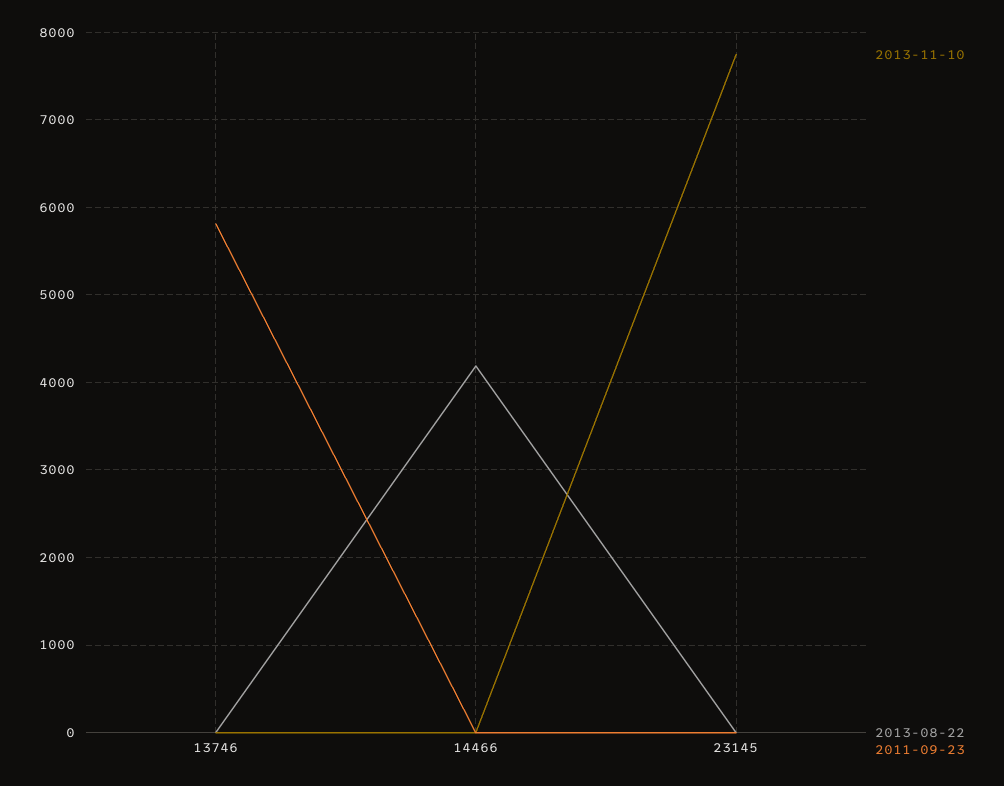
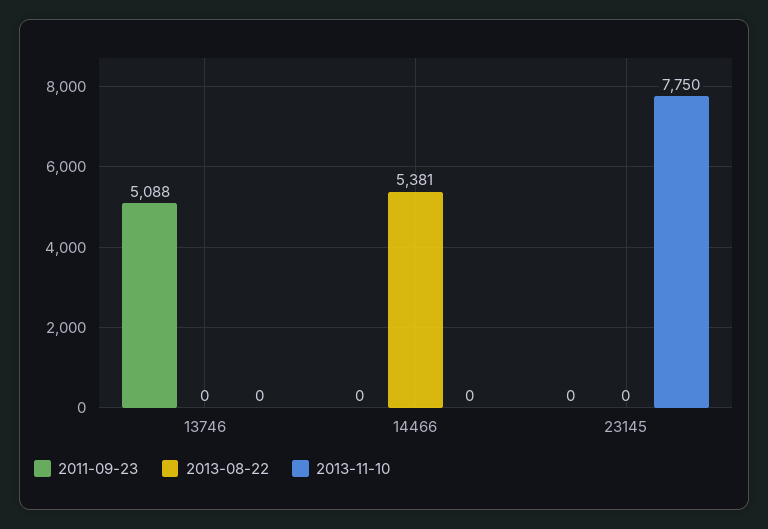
2011-09-23, 13746: 5800 -> 5088
2013-08-22, 14466: 4200 -> 5381

